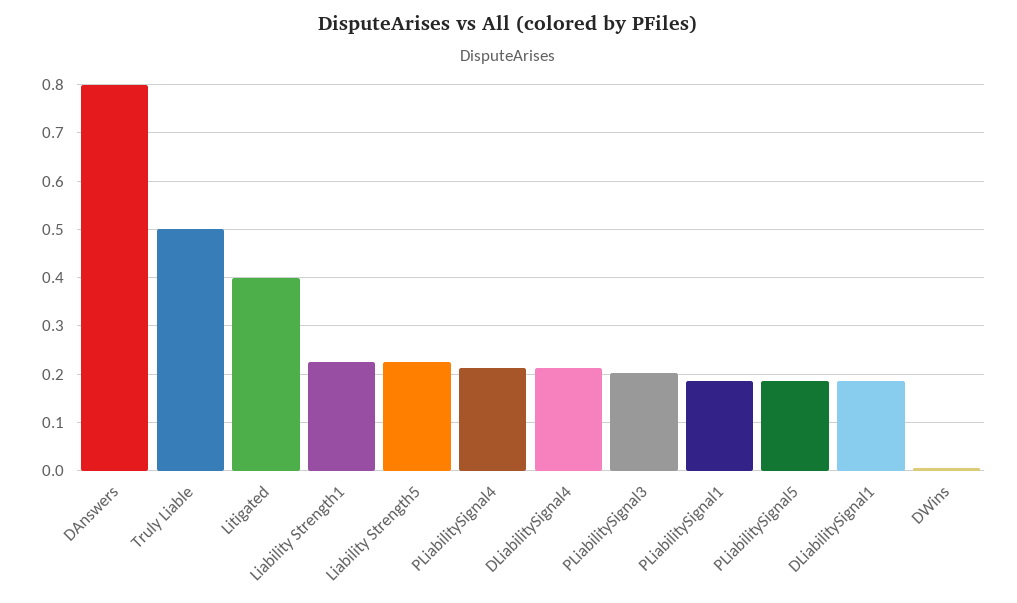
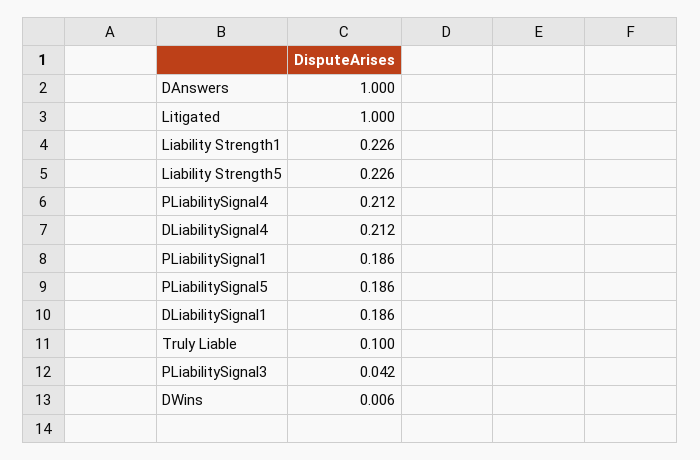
DAnswers: 0.8 -> 1
Truly Liable: 0.5 -> 0.1
Litigated: 0.4 -> 1
PLiabilitySignal3: 0.2 -> 0.042

